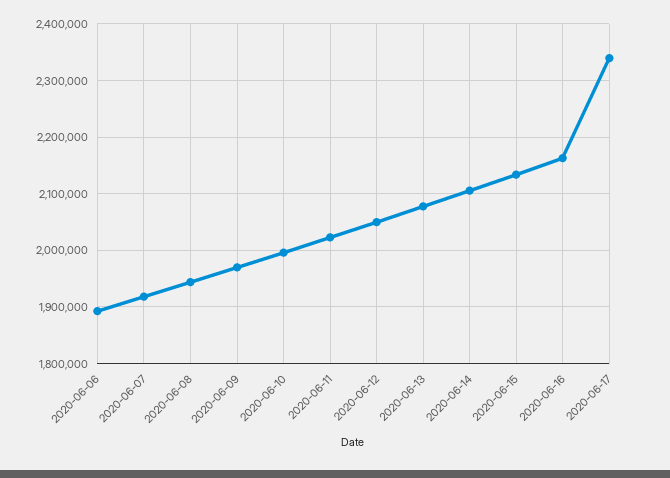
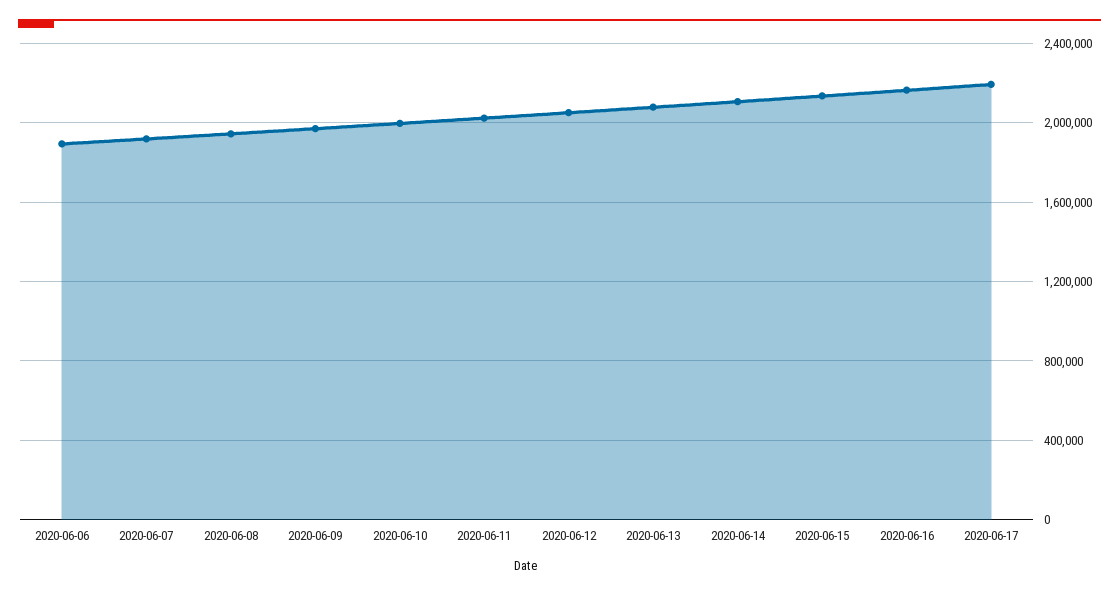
2020-06-17: 2340000 -> 2200000

